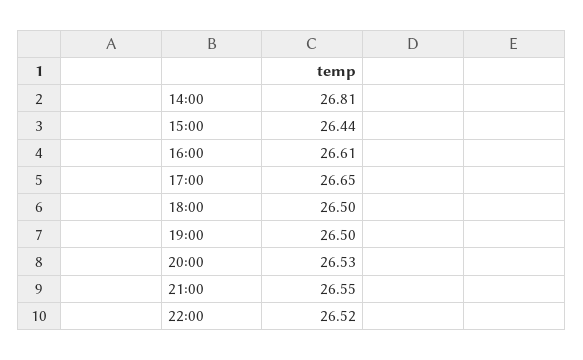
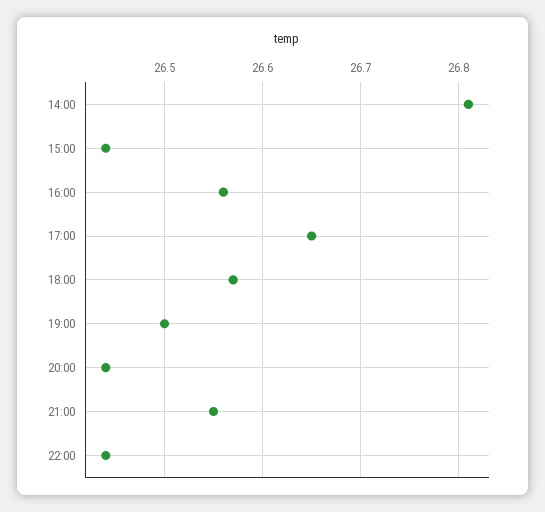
16:00: 26.61 -> 26.56
18:00: 26.5 -> 26.57
20:00: 26.53 -> 26.44
22:00: 26.52 -> 26.44

